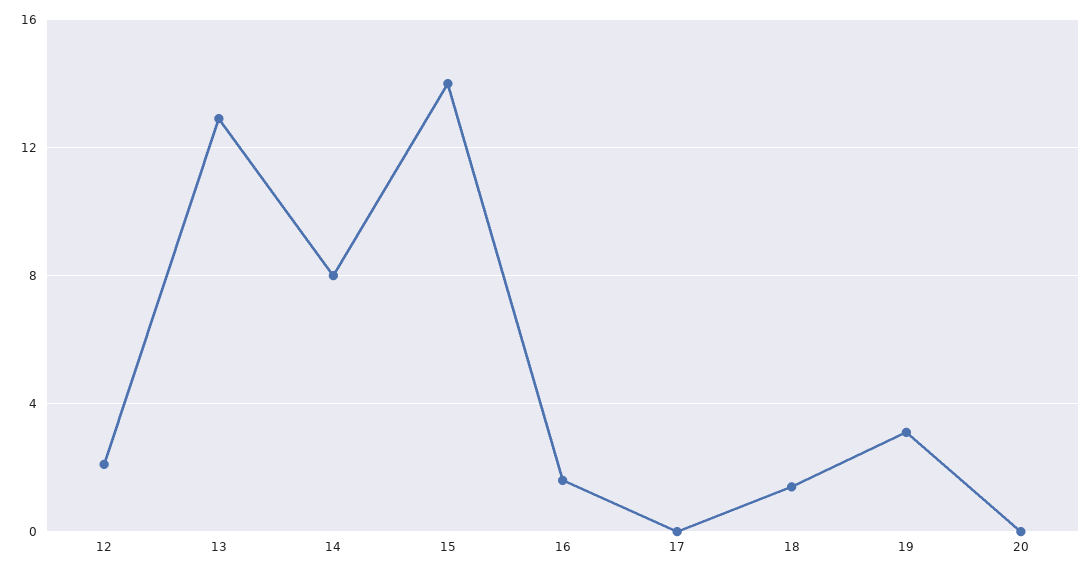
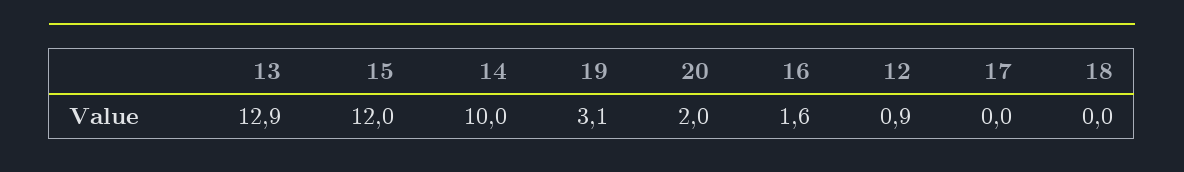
12: 2 -> 0.9
14: 8 -> 10
15: 14 -> 12
18: 1.5 -> 0
20: 0 -> 2

